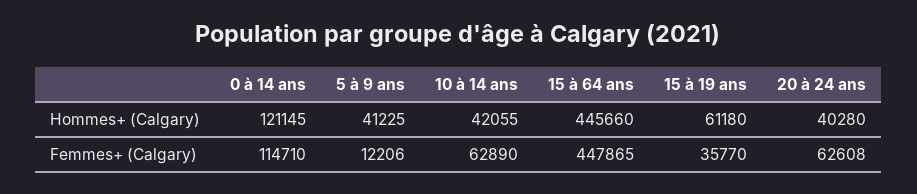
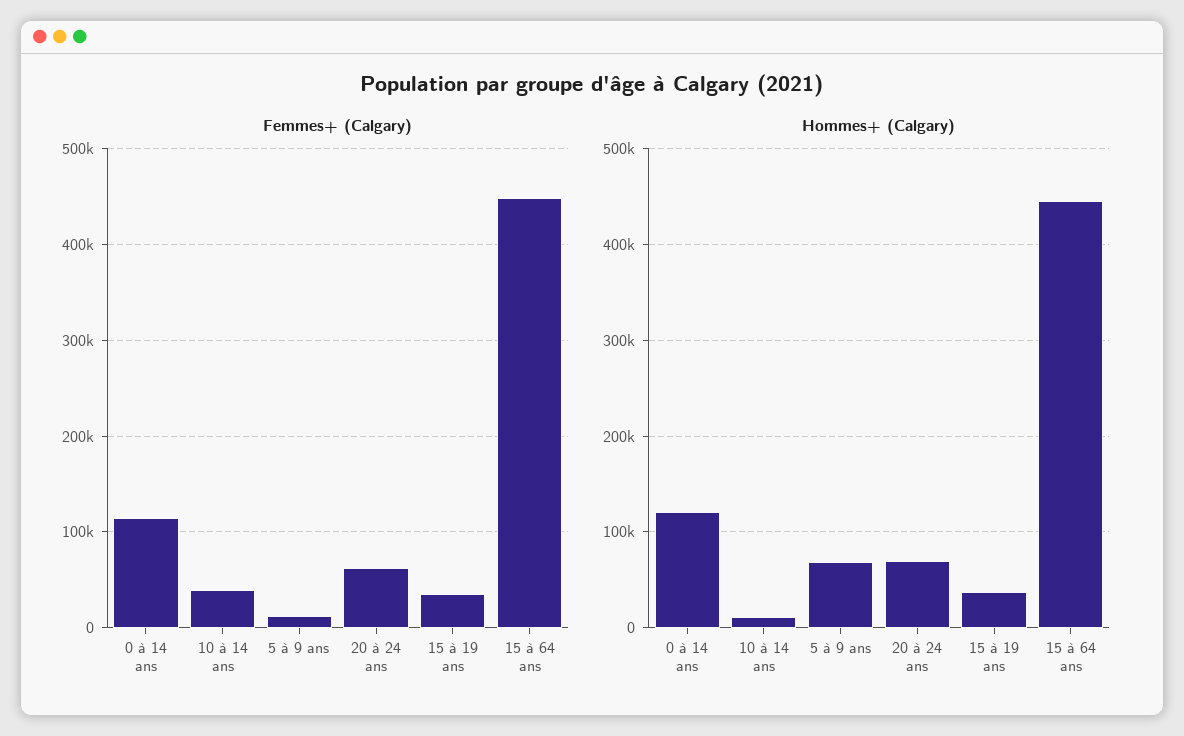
Hommes+ (Calgary), 5 à 9 ans: 41225 -> 70000
Hommes+ (Calgary), 10 à 14 ans: 42055 -> 10000
Hommes+ (Calgary), 15 à 19 ans: 61180 -> 40000
Hommes+ (Calgary), 20 à 24 ans: 40280 -> 70000
Femmes+ (Calgary), 10 à 14 ans: 62890 -> 40000

